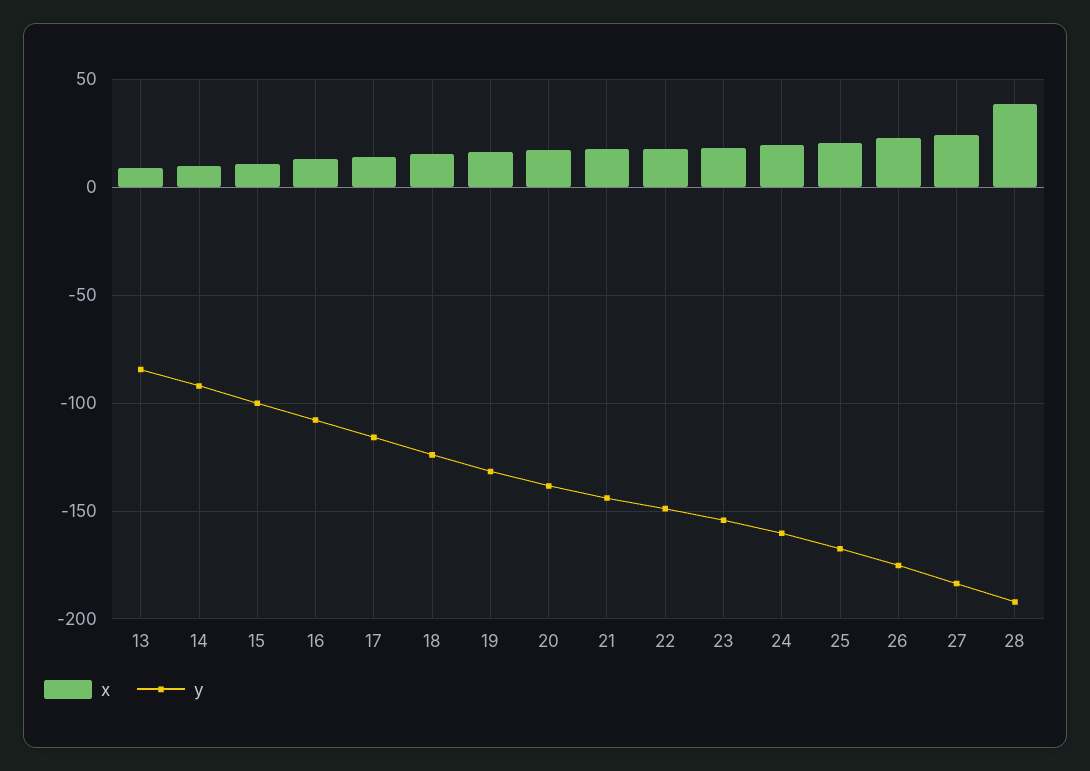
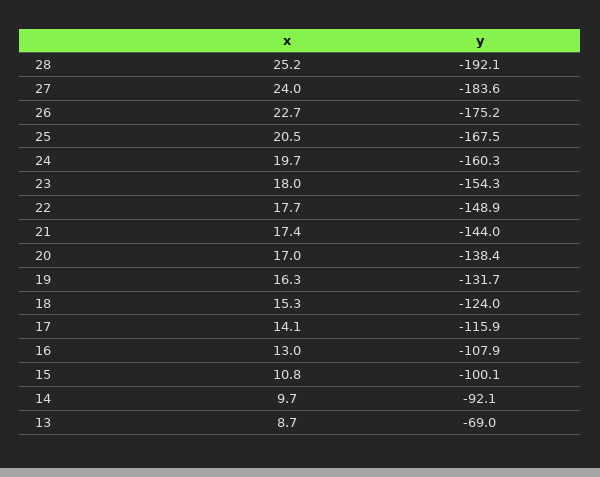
y, 13: -85 -> -69
x, 28: 40 -> 25.2

